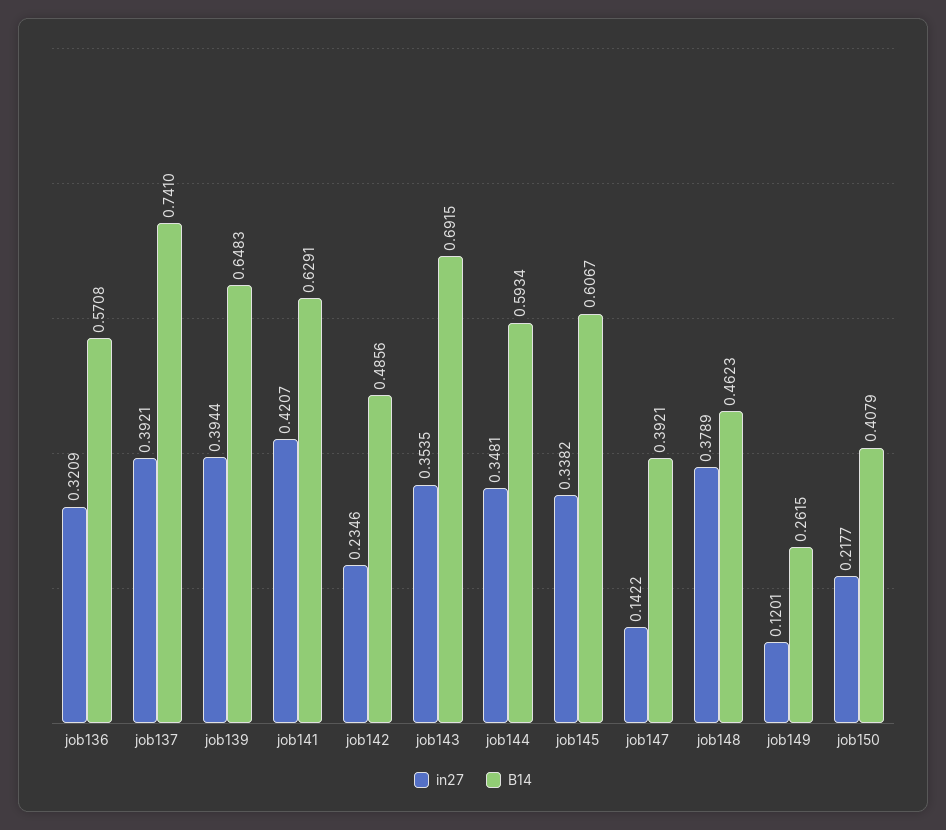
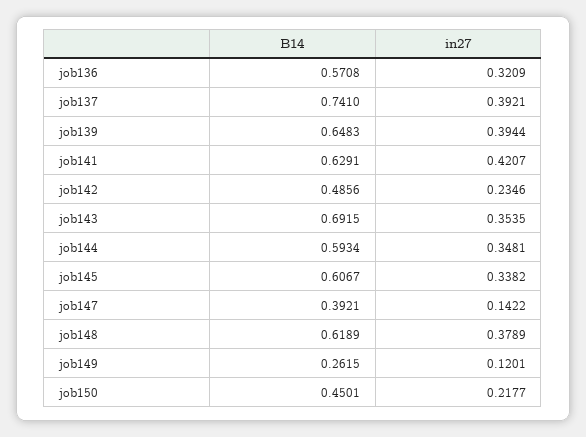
B14, job148: 0.4623 -> 0.6189
B14, job150: 0.4079 -> 0.4501

